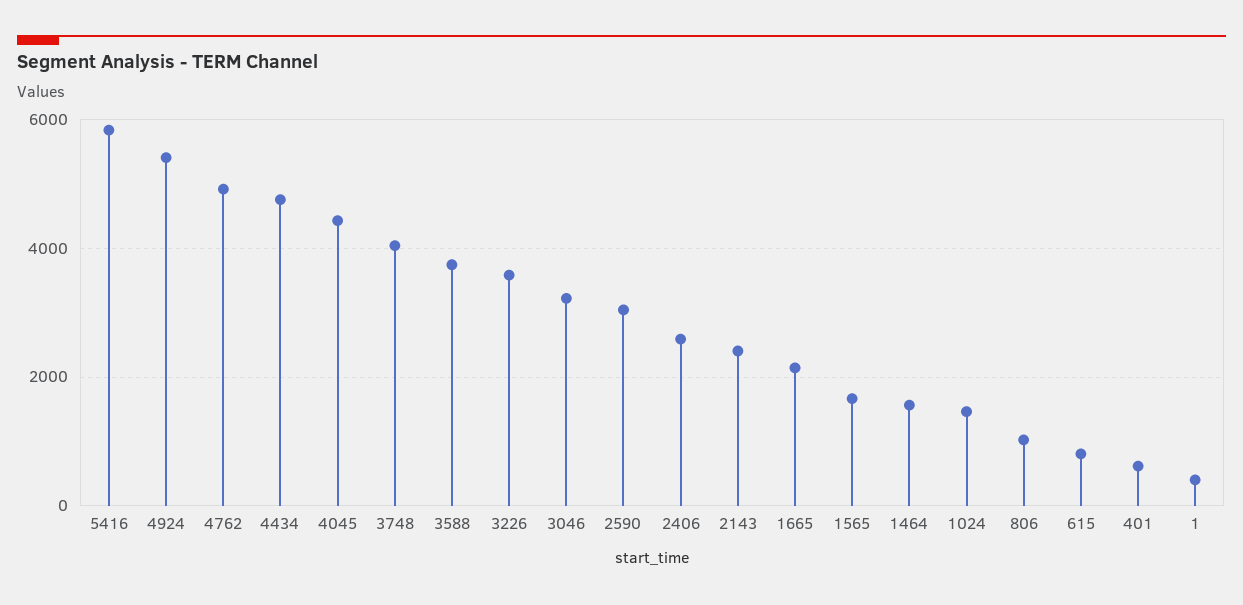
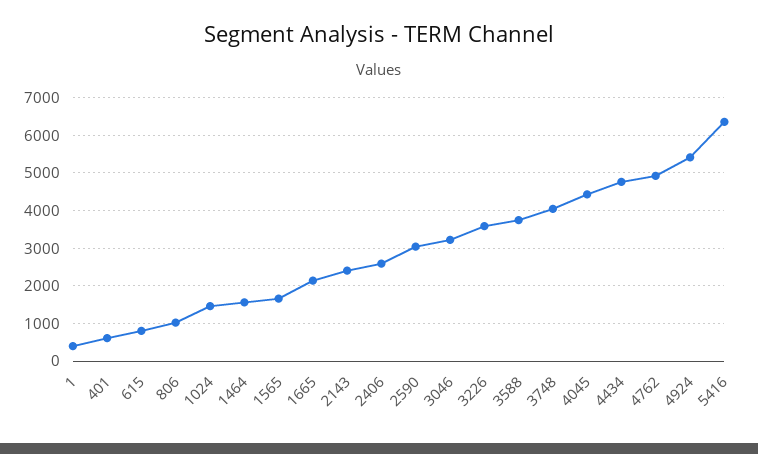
5416: 5800 -> 6400

